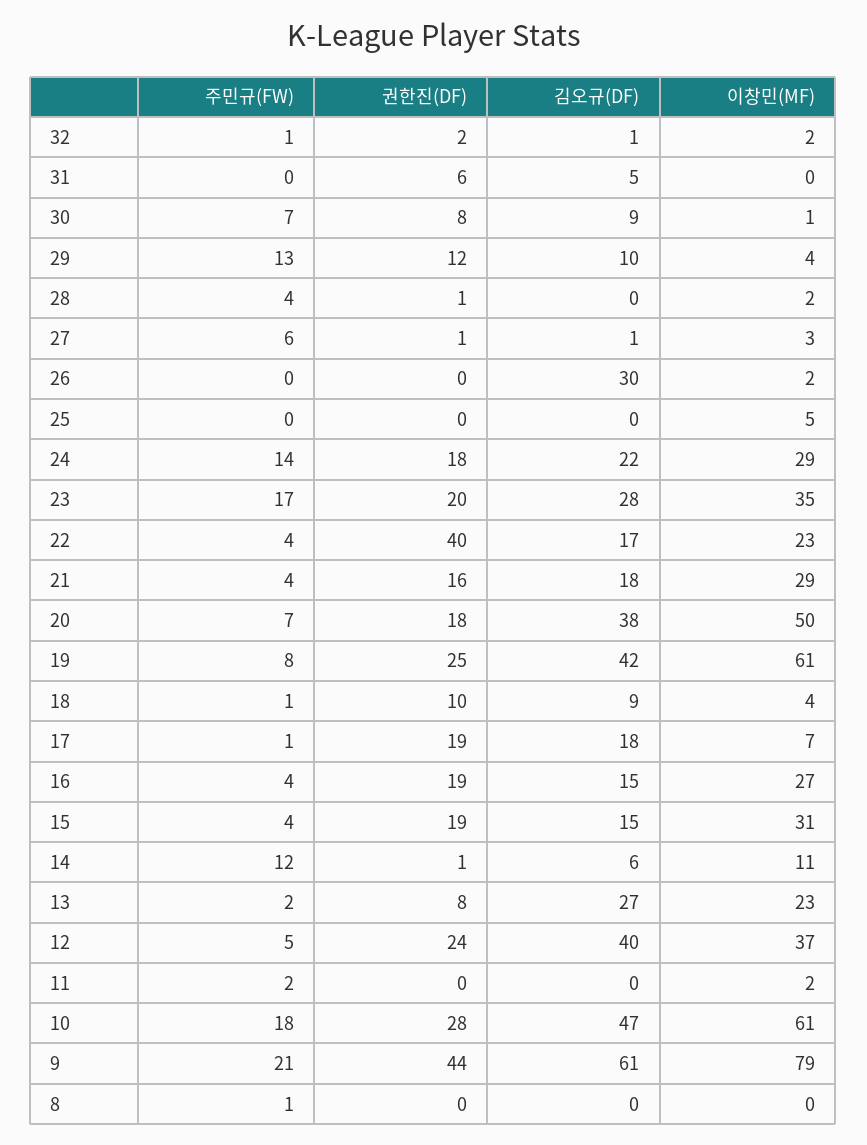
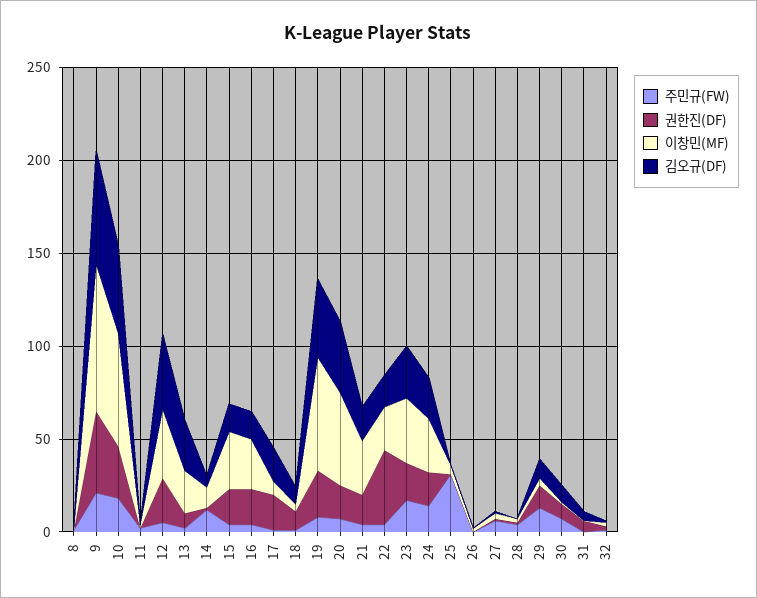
김오규(DF), 26: 30 -> 0
주민규(FW), 25: 0 -> 30

